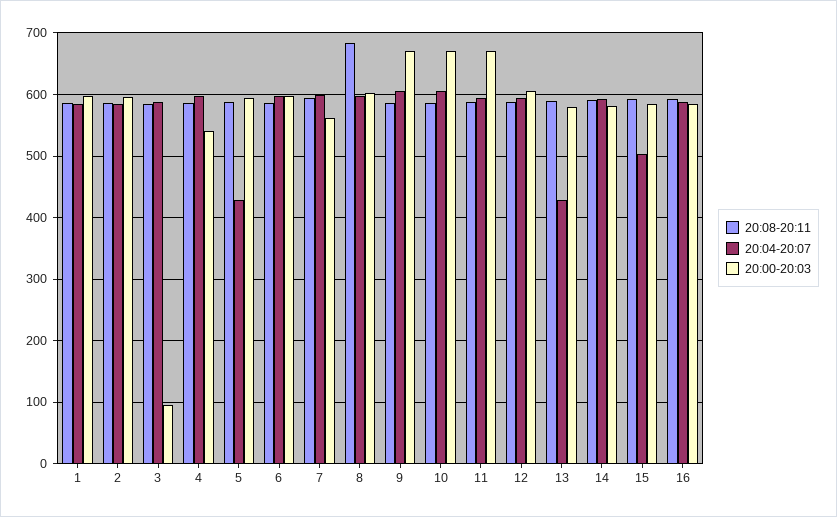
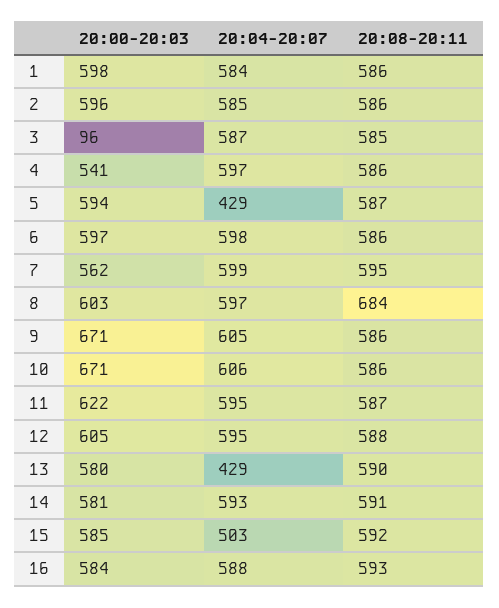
20:00-20:03, 11: 670 -> 622

